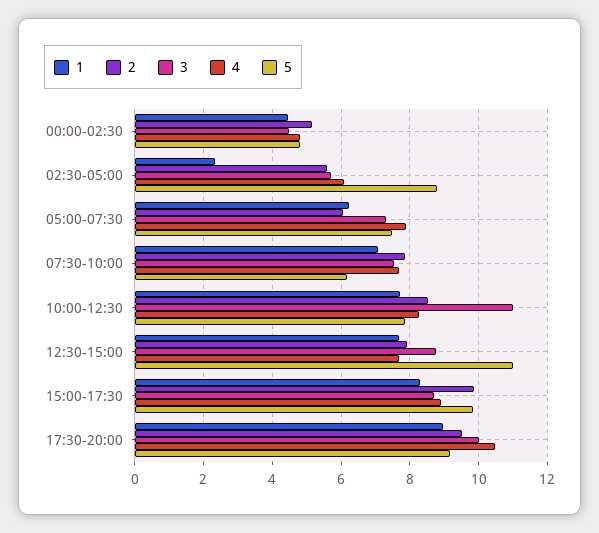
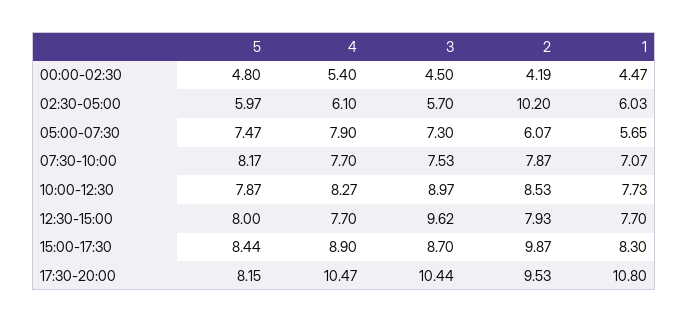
2, 00:00-02:30: 5.2 -> 4.19
4, 00:00-02:30: 4.8 -> 5.4
1, 02:30-05:00: 2.4 -> 6.03
2, 02:30-05:00: 5.6 -> 10.2
5, 02:30-05:00: 8.8 -> 5.97
1, 05:00-07:30: 6.2 -> 5.65
5, 07:30-10:00: 6.2 -> 8.17
3, 10:00-12:30: 11 -> 8.97
3, 12:30-15:00: 8.8 -> 9.62
5, 12:30-15:00: 11 -> 8
5, 15:00-17:30: 9.8 -> 8.44
1, 17:30-20:00: 9 -> 10.8
3, 17:30-20:00: 10 -> 10.44
5, 17:30-20:00: 9.2 -> 8.15

